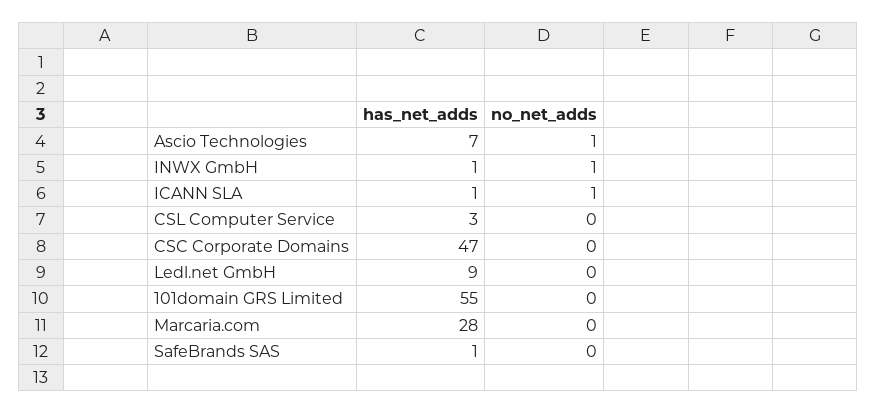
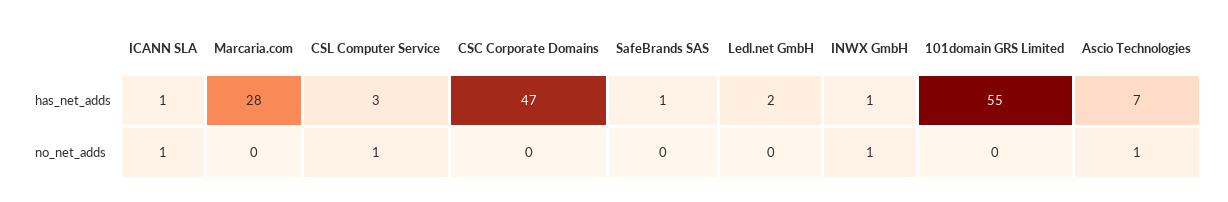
no_net_adds, CSL Computer Service: 0 -> 1
has_net_adds, Ledl.net GmbH: 9 -> 2

